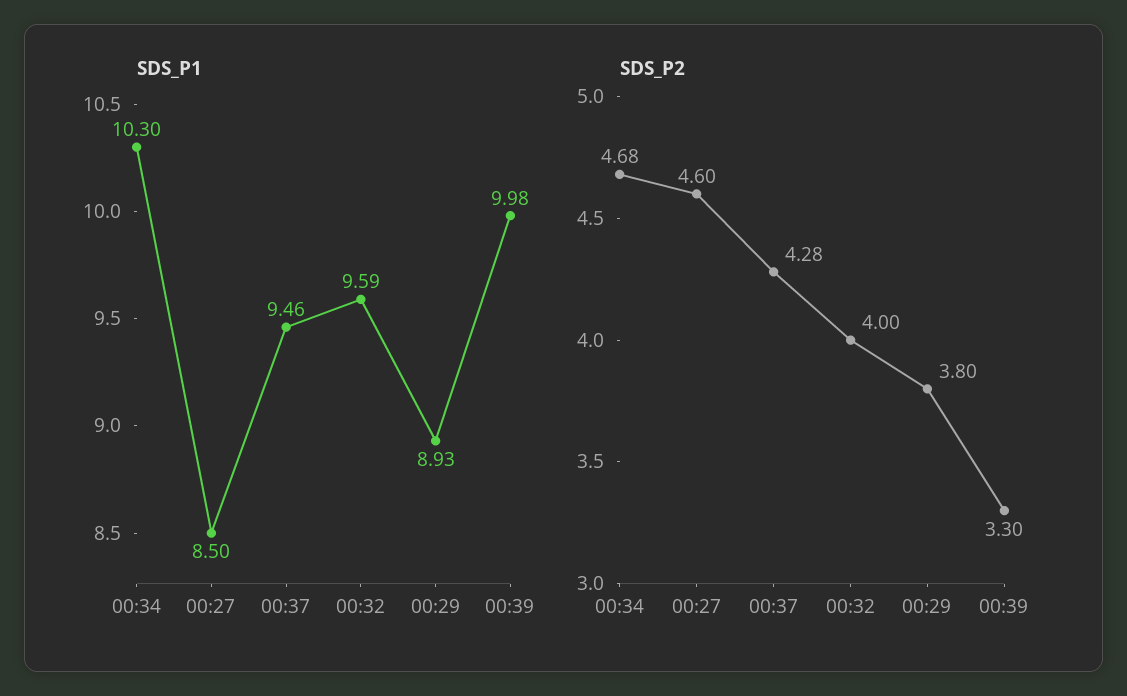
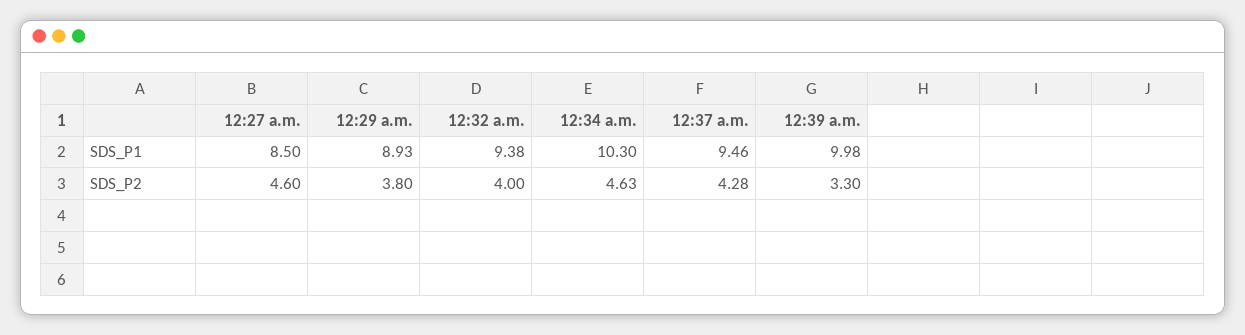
SDS_P1, 00:32: 9.59 -> 9.38
SDS_P2, 00:34: 4.68 -> 4.63

